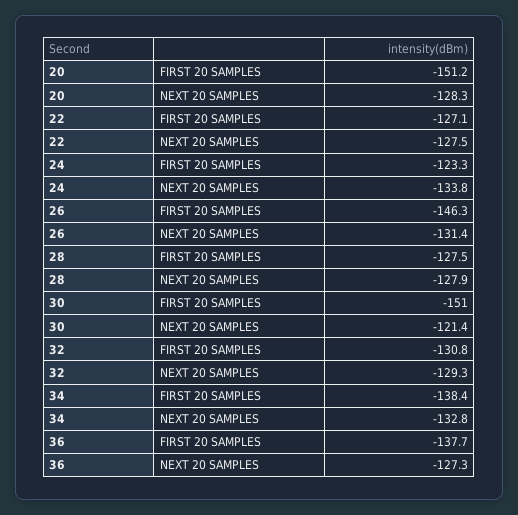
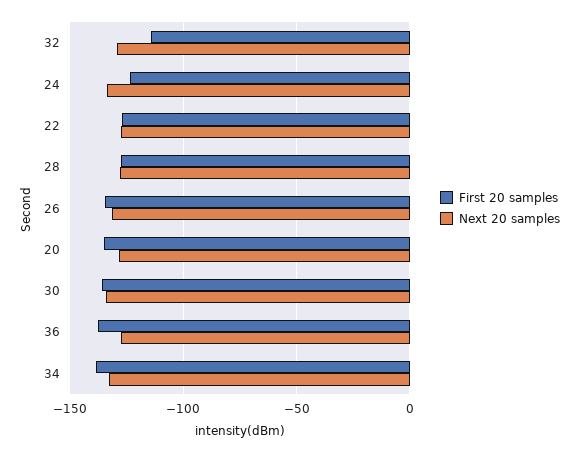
FIRST 20 SAMPLES, 20: -151.2 -> -135
FIRST 20 SAMPLES, 26: -146.3 -> -135
FIRST 20 SAMPLES, 30: -151 -> -135
NEXT 20 SAMPLES, 30: -121.4 -> -135
FIRST 20 SAMPLES, 32: -130.8 -> -115

